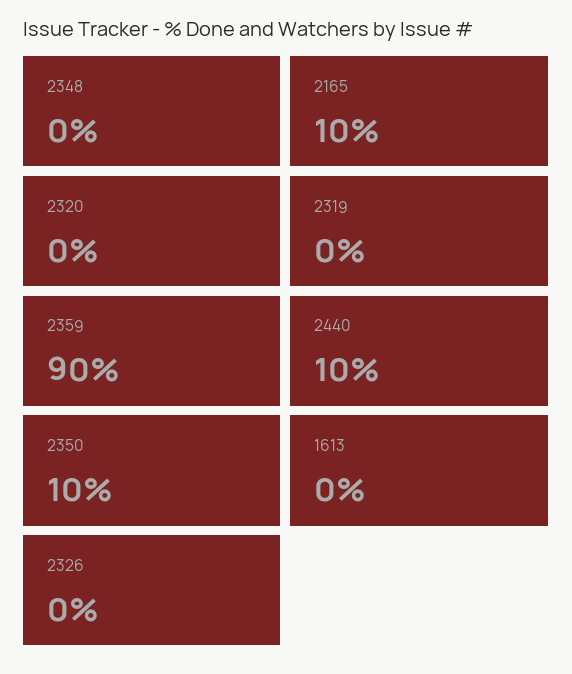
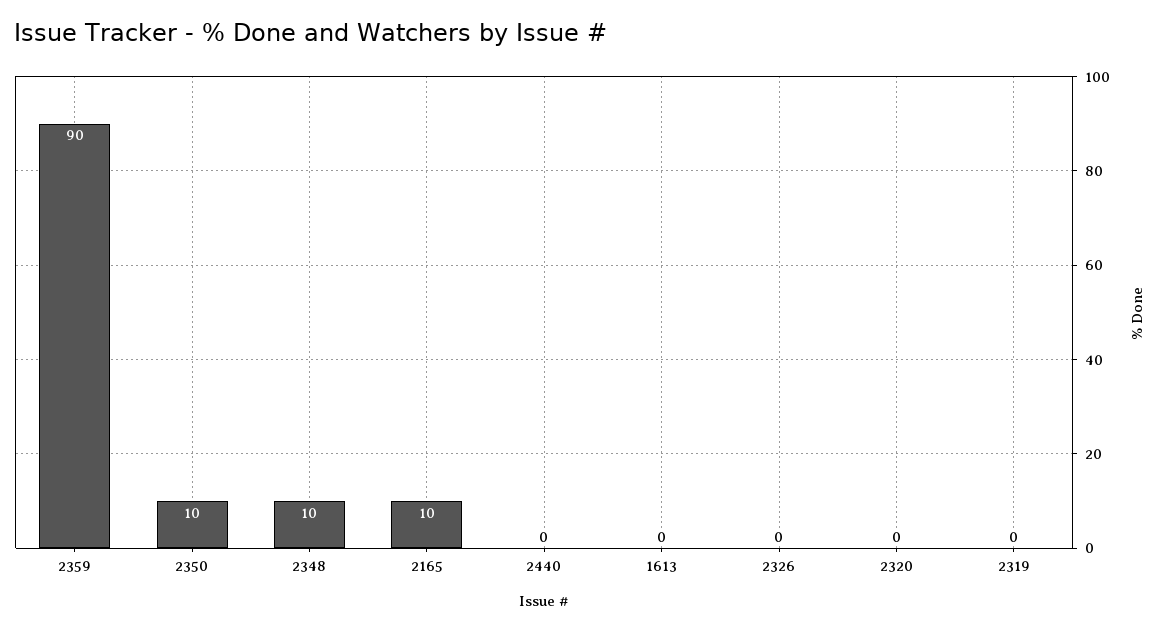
2348: 0 -> 10
2440: 10 -> 0

